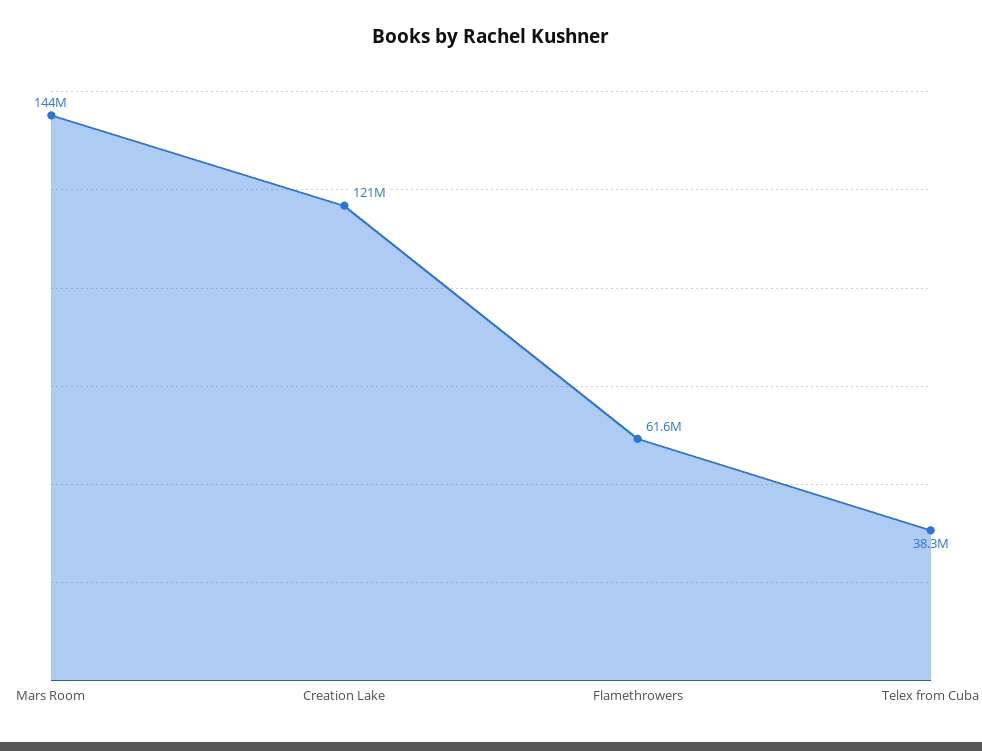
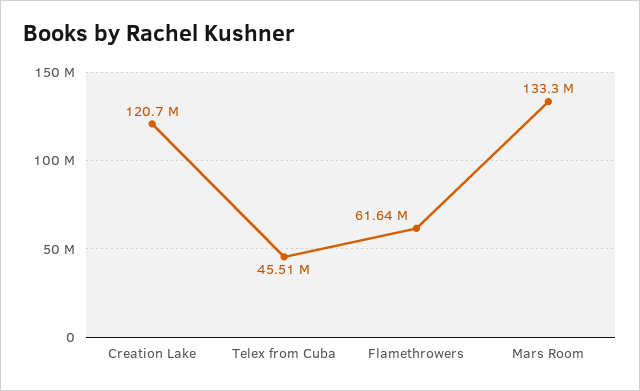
Mars Room: 144000000 -> 133300000
Telex from Cuba: 38300000 -> 45510000

